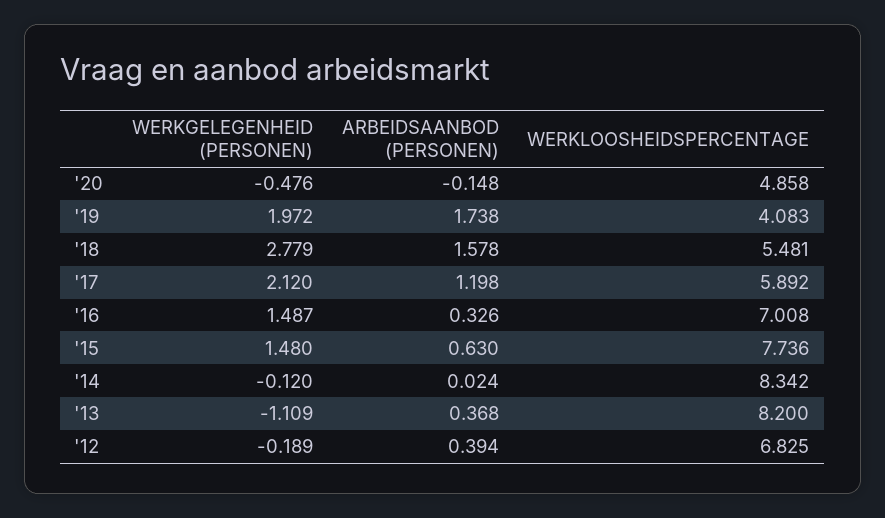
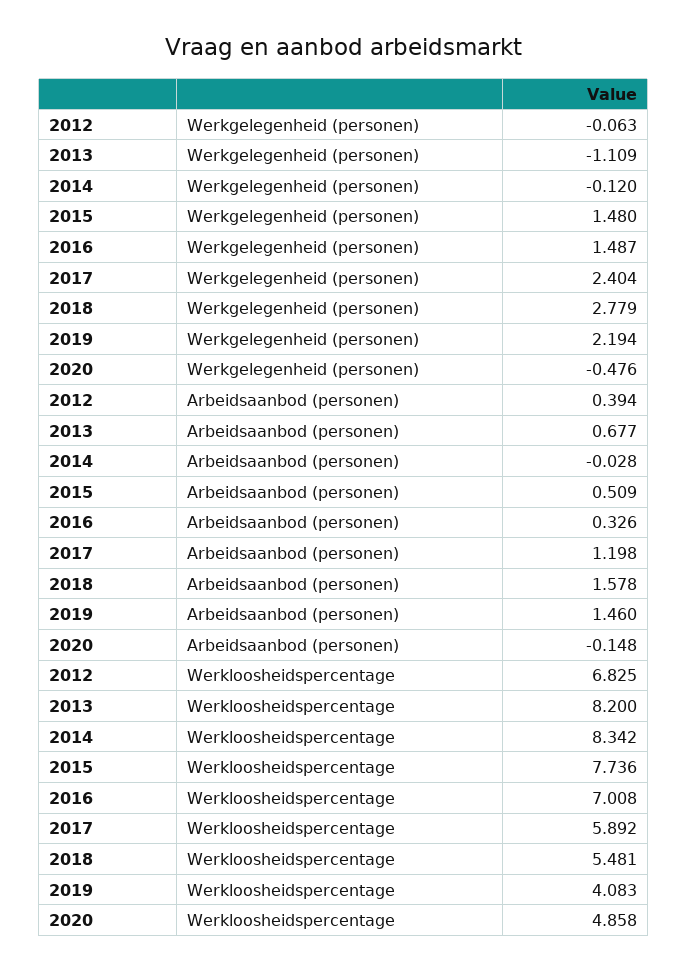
WERKGELEGENHEID (PERSONEN), '19: 1.972 -> 2.194
ARBEIDSAANBOD (PERSONEN), '19: 1.738 -> 1.46
WERKGELEGENHEID (PERSONEN), '17: 2.12 -> 2.404
ARBEIDSAANBOD (PERSONEN), '15: 0.63 -> 0.509
ARBEIDSAANBOD (PERSONEN), '14: 0.024 -> -0.028
ARBEIDSAANBOD (PERSONEN), '13: 0.368 -> 0.677
WERKGELEGENHEID (PERSONEN), '12: -0.189 -> -0.063

